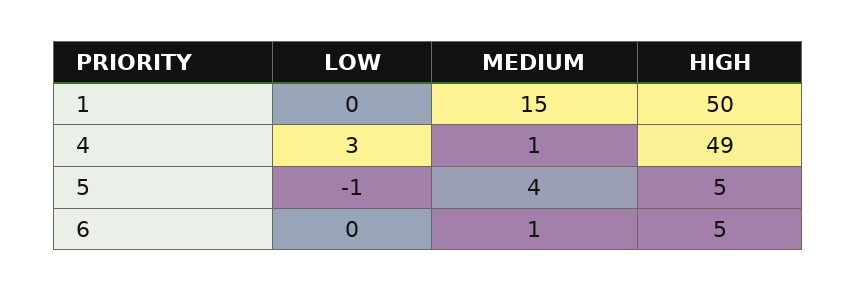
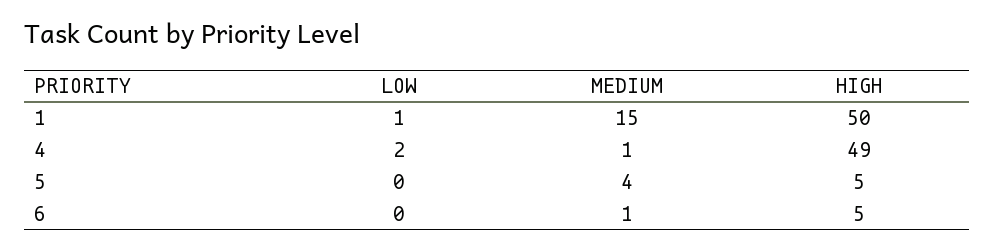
LOW, 1: 0 -> 1
LOW, 4: 3 -> 2
LOW, 5: -1 -> 0

